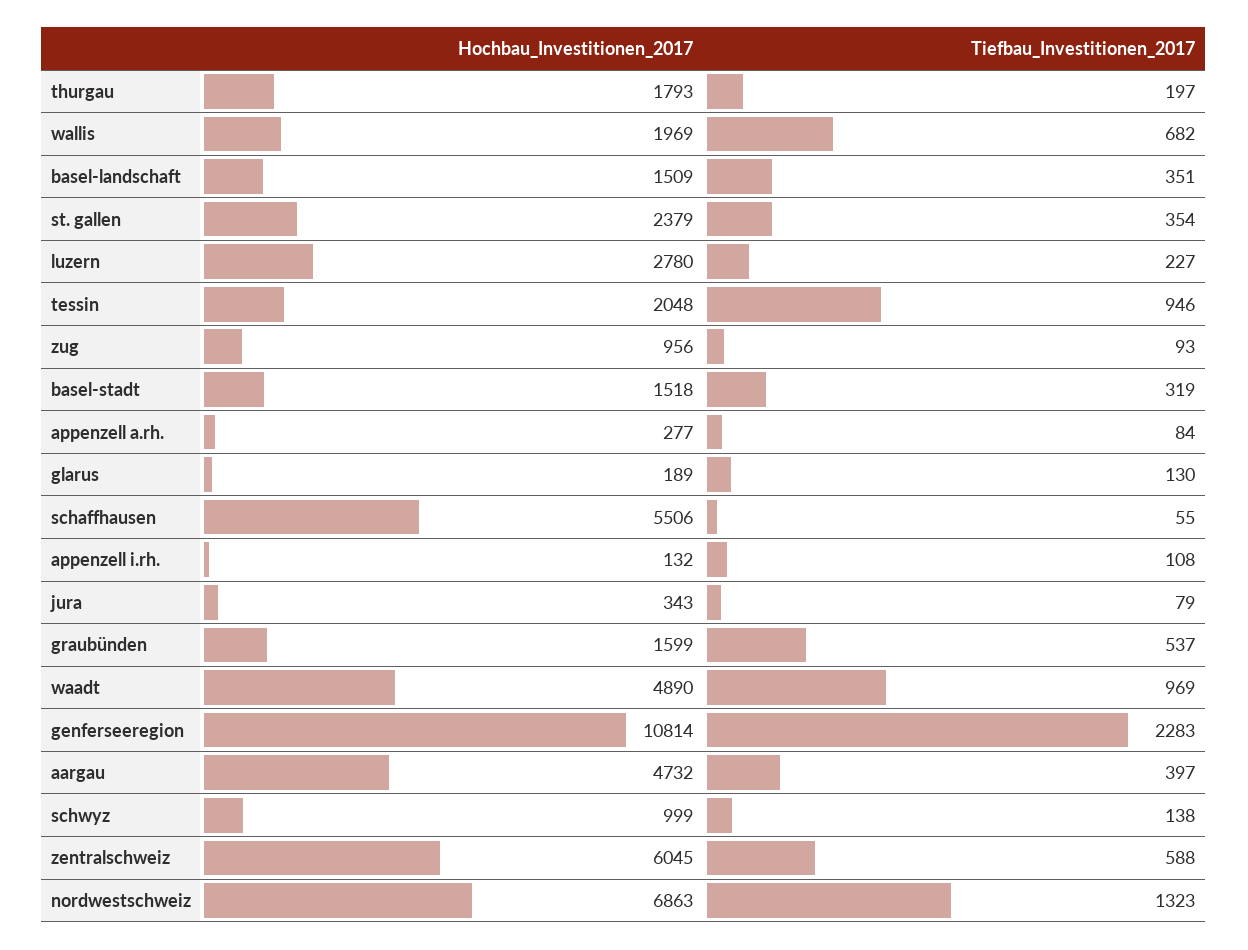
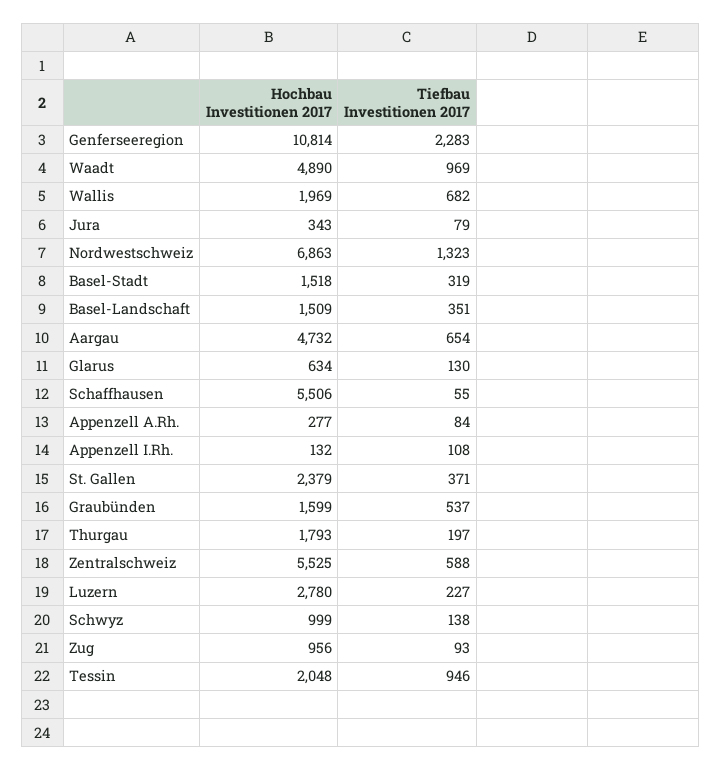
Tiefbau_Investitionen_2017, st. gallen: 354 -> 371
Hochbau_Investitionen_2017, glarus: 189 -> 634
Tiefbau_Investitionen_2017, aargau: 397 -> 654
Hochbau_Investitionen_2017, zentralschweiz: 6045 -> 5525

